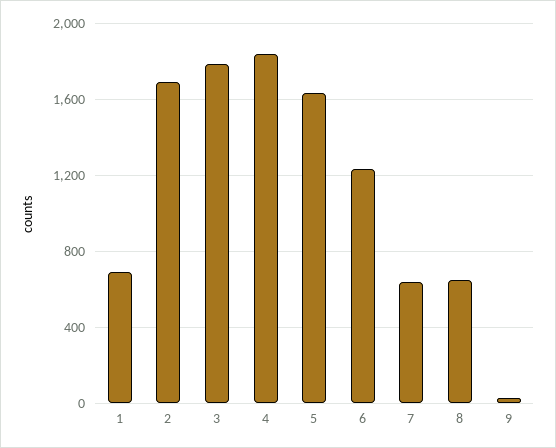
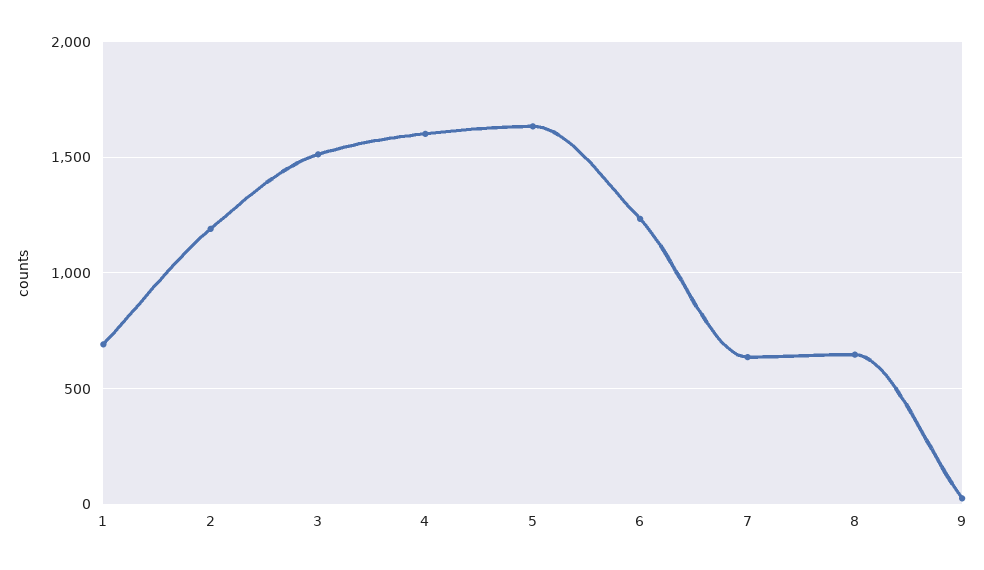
2: 1700 -> 1200
3: 1800 -> 1500
4: 1850 -> 1600

